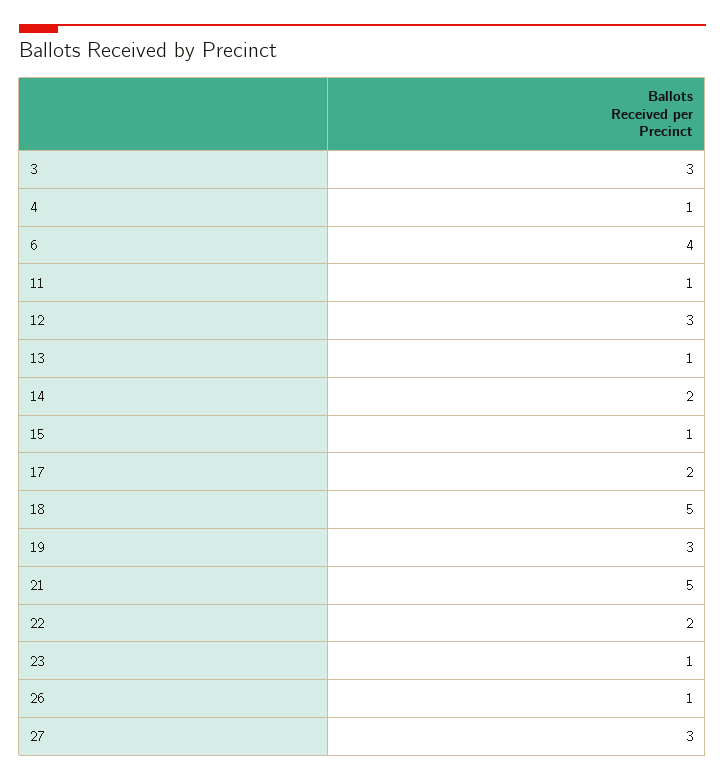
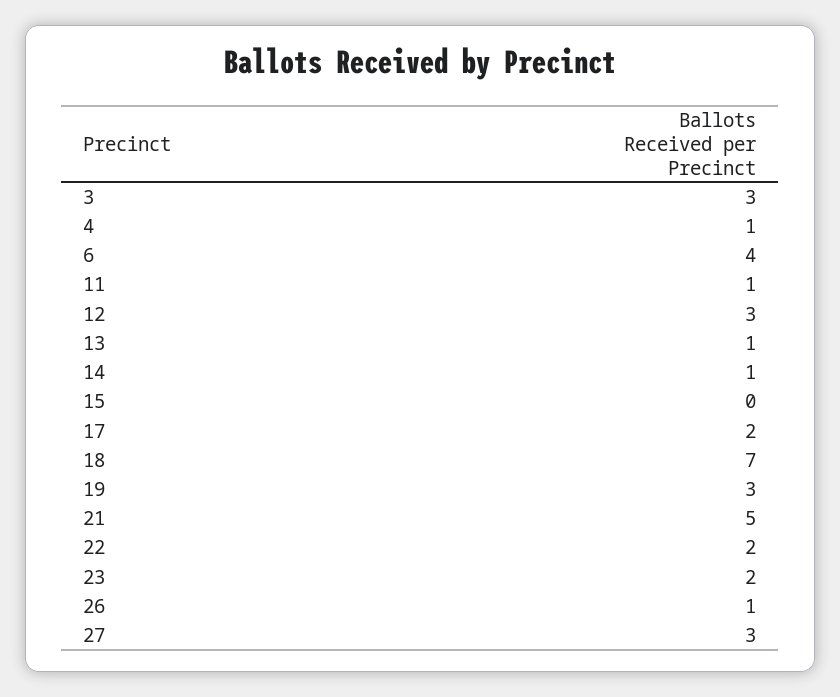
14: 2 -> 1
15: 1 -> 0
18: 5 -> 7
23: 1 -> 2

